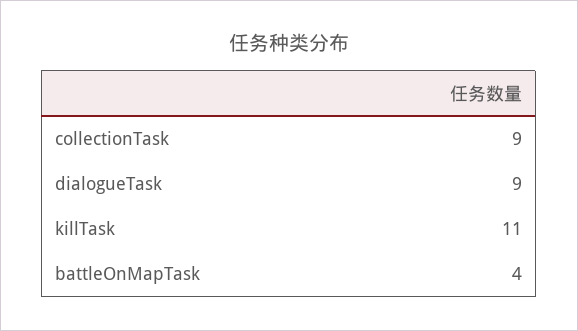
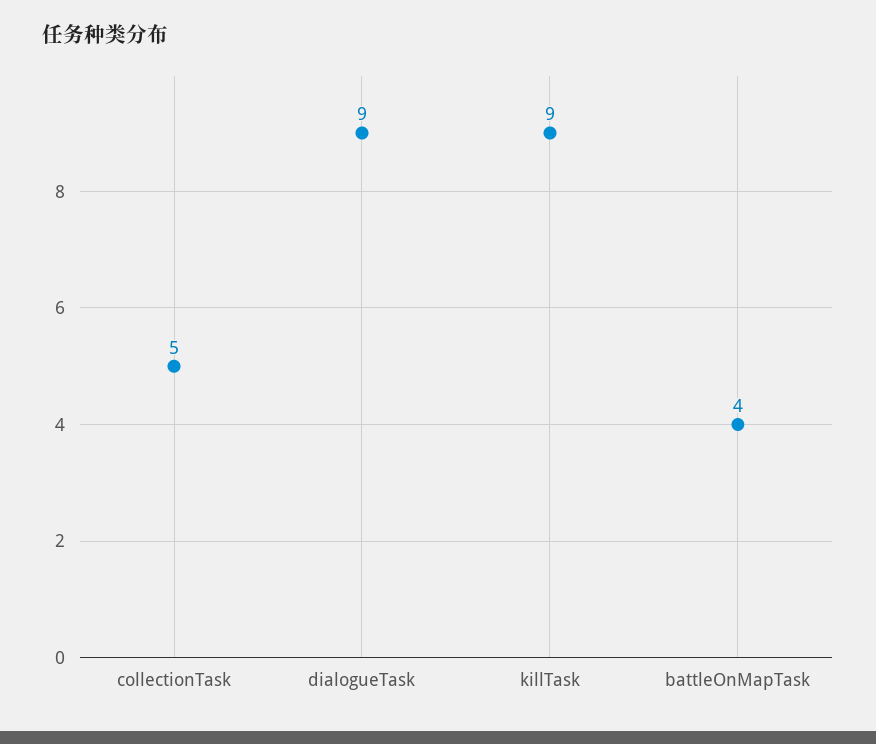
collectionTask: 9 -> 5
killTask: 11 -> 9

